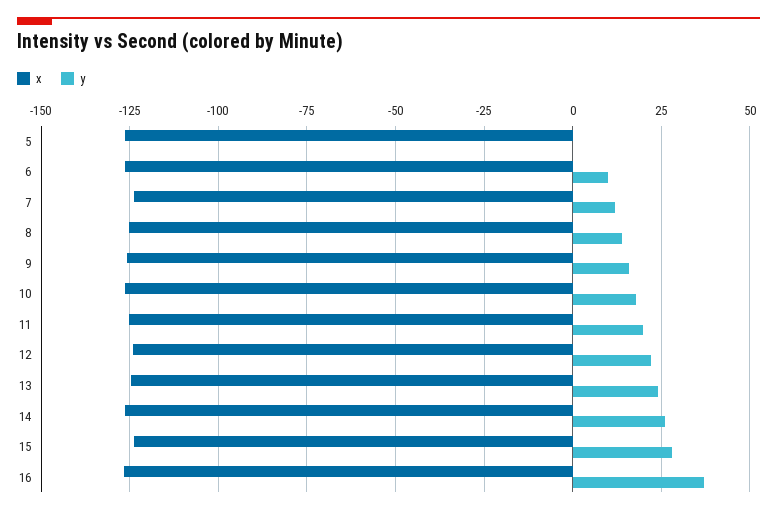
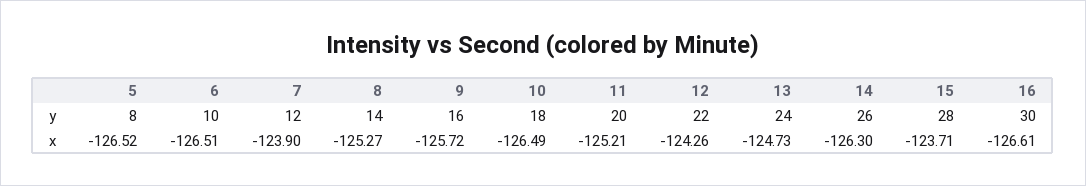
y, 5: 0 -> 8
y, 16: 37.5 -> 30

